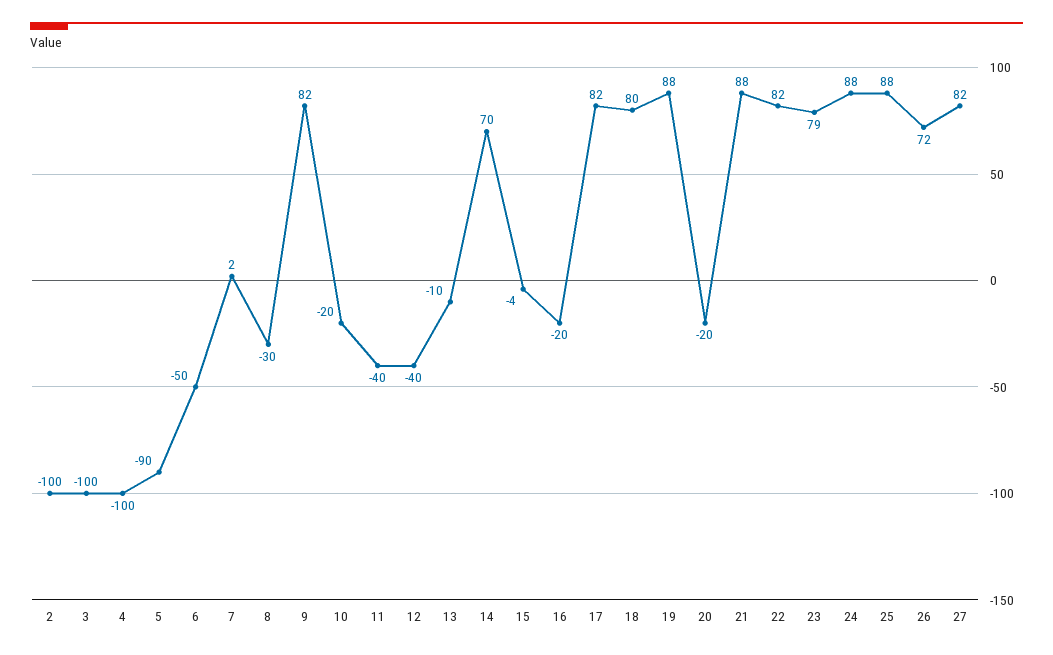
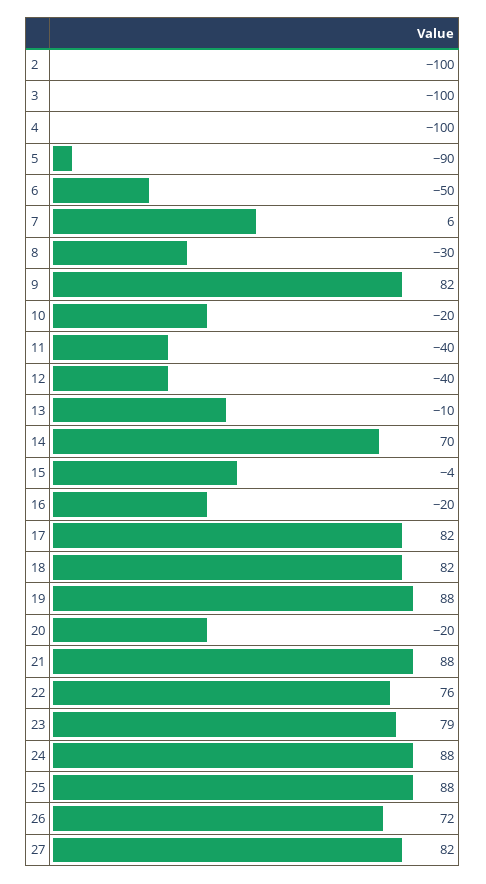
7: 2 -> 6
18: 80 -> 82
22: 82 -> 76

